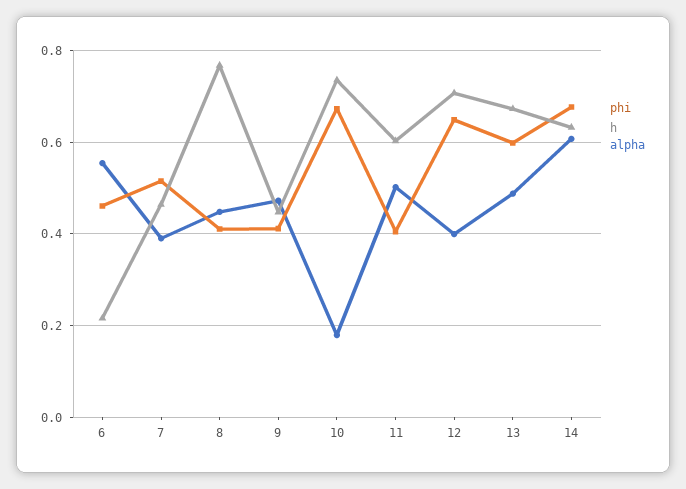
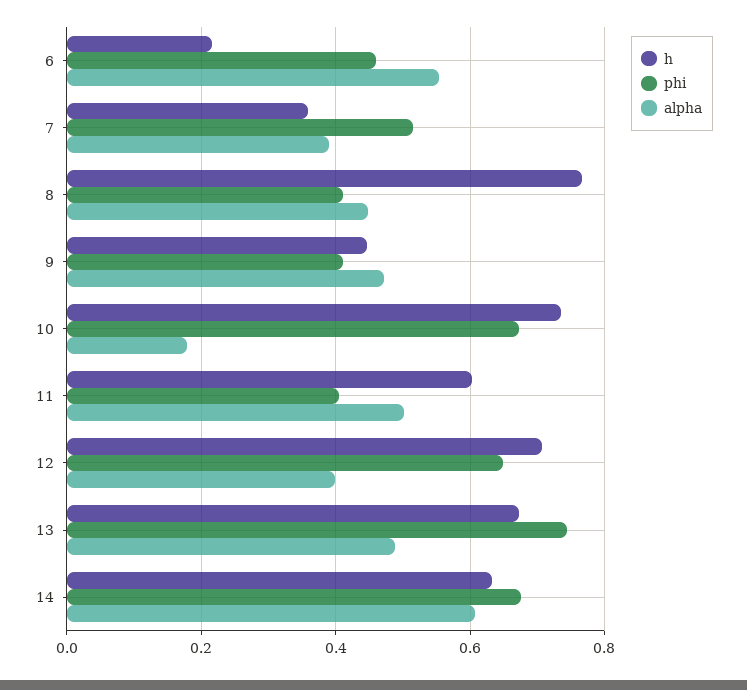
h, 7: 0.46 -> 0.36
phi, 13: 0.6 -> 0.74

